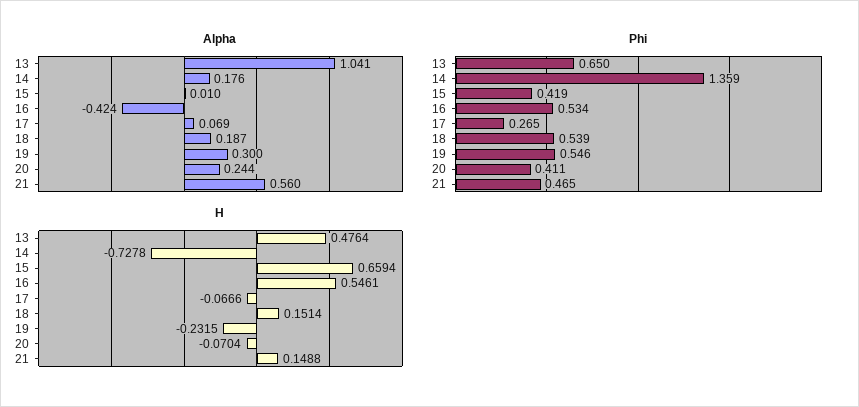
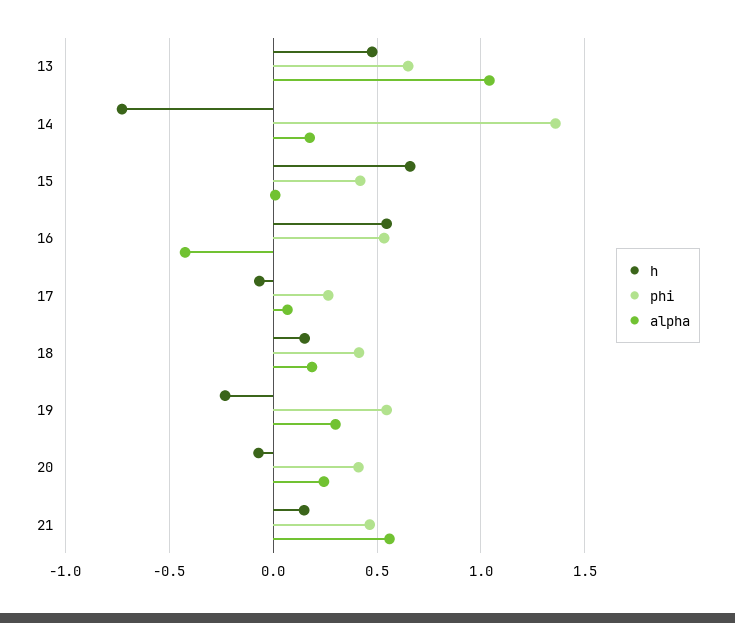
Phi, 18: 0.539 -> 0.4

